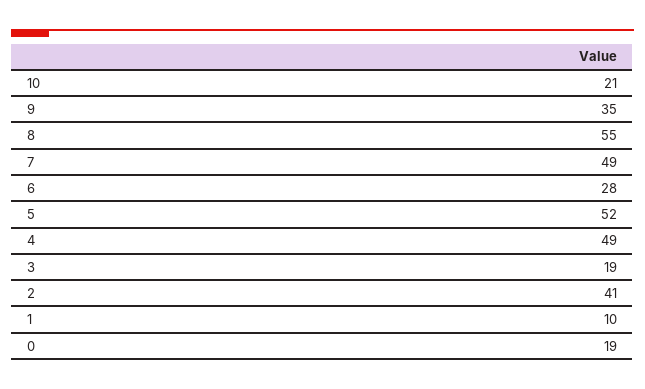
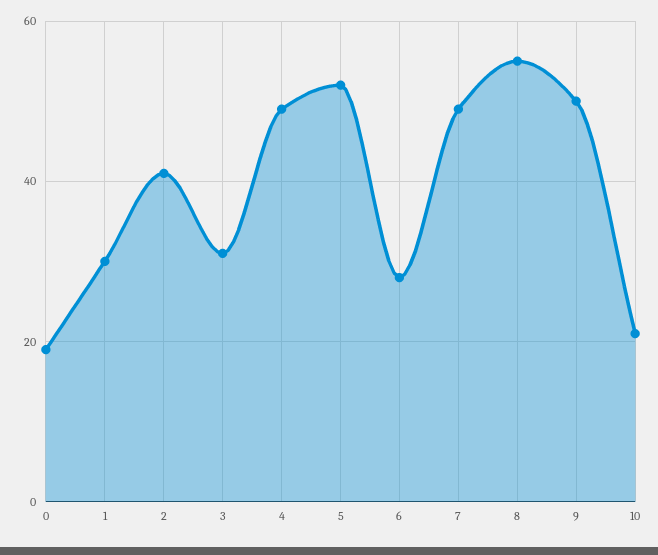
9: 35 -> 50
3: 19 -> 30
1: 10 -> 30

